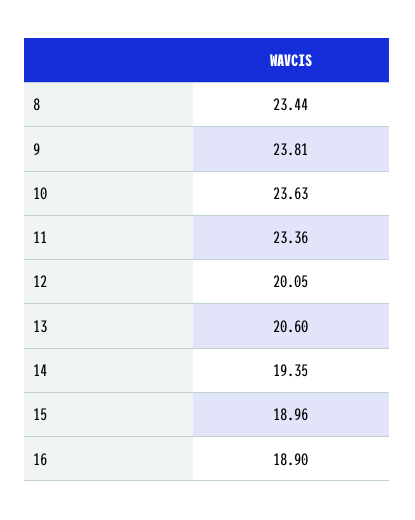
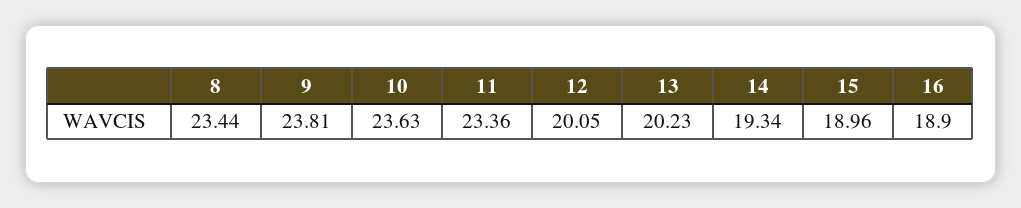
13: 20.6 -> 20.23
14: 19.35 -> 19.34

